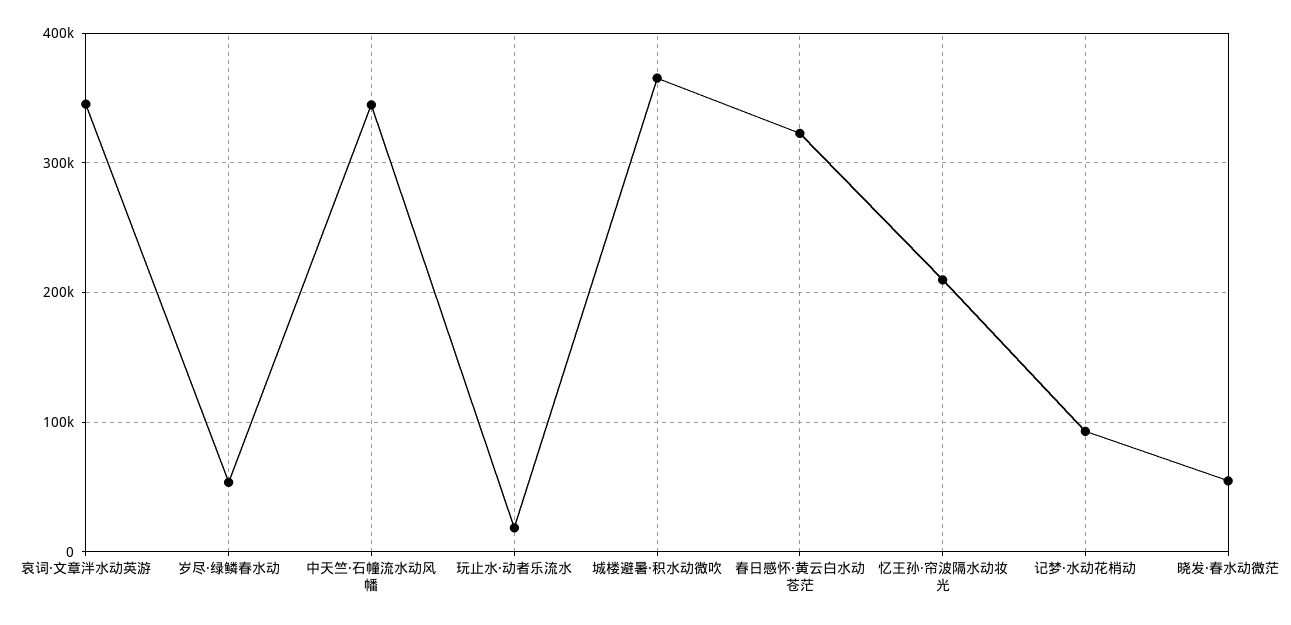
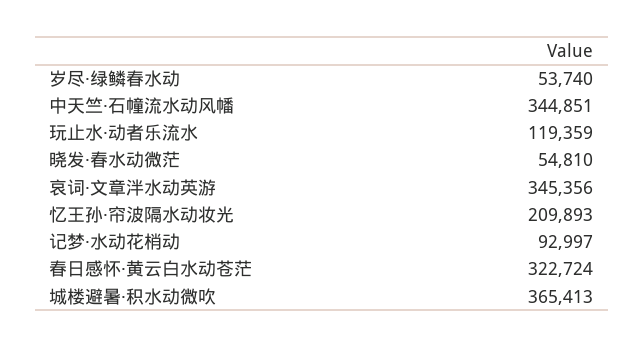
玩止水·动者乐流水: 20000 -> 119359

